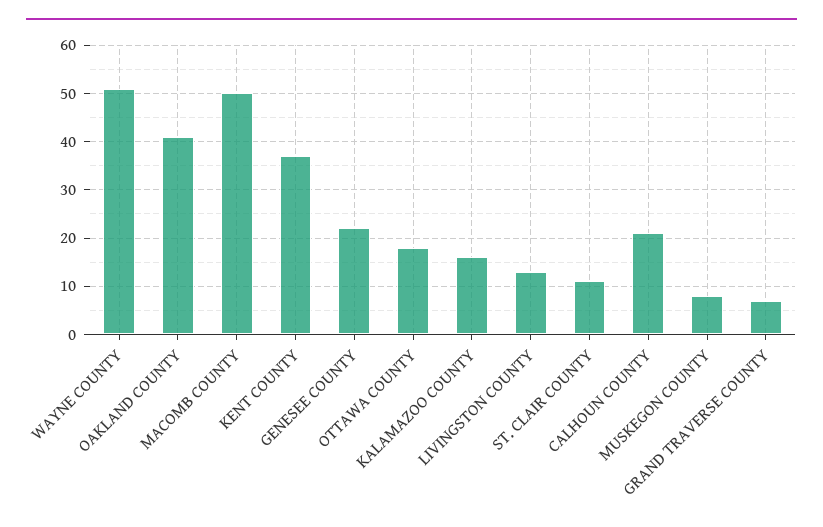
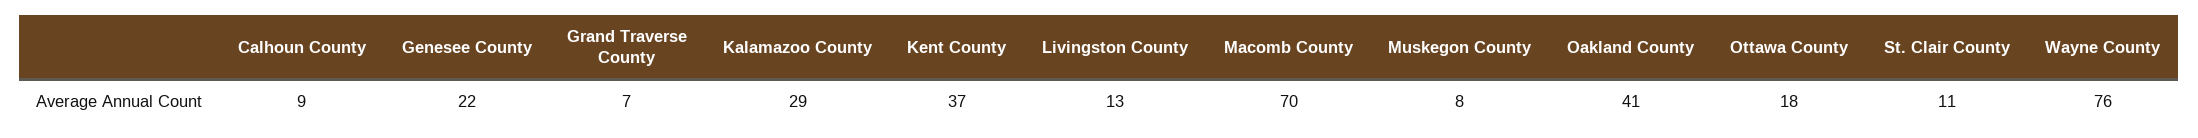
WAYNE COUNTY: 50 -> 76
MACOMB COUNTY: 50 -> 70
KALAMAZOO COUNTY: 15 -> 29
CALHOUN COUNTY: 20 -> 9

